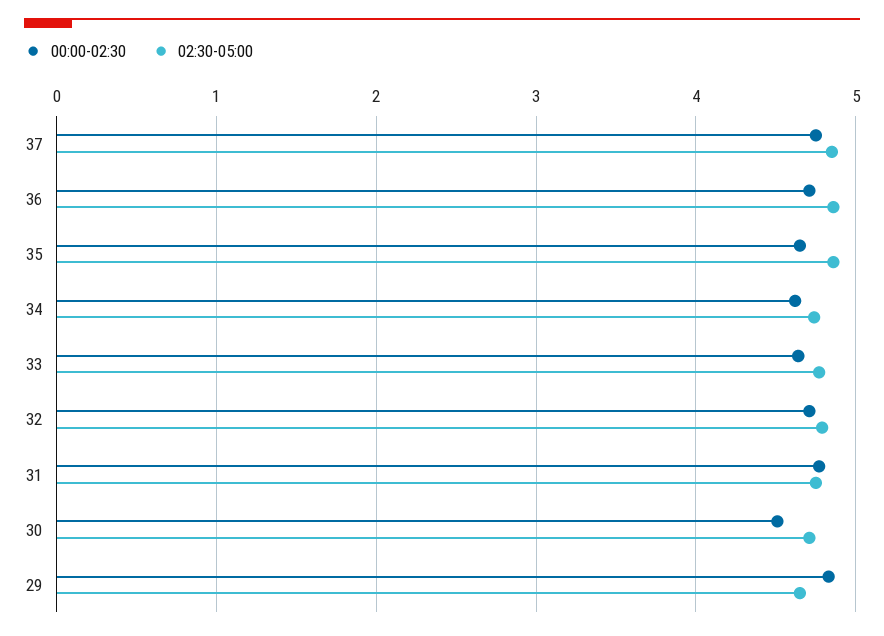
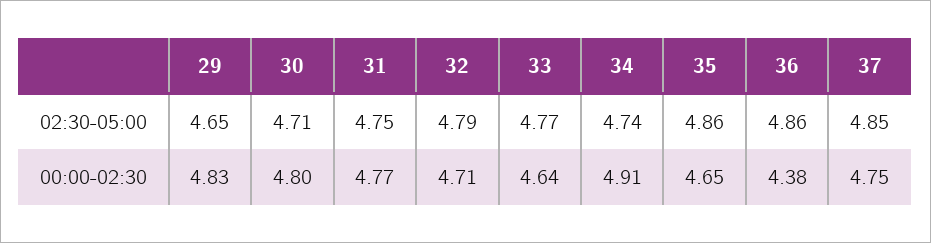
00:00-02:30, 36: 4.7 -> 4.38
00:00-02:30, 34: 4.6 -> 4.91
00:00-02:30, 30: 4.5 -> 4.8

